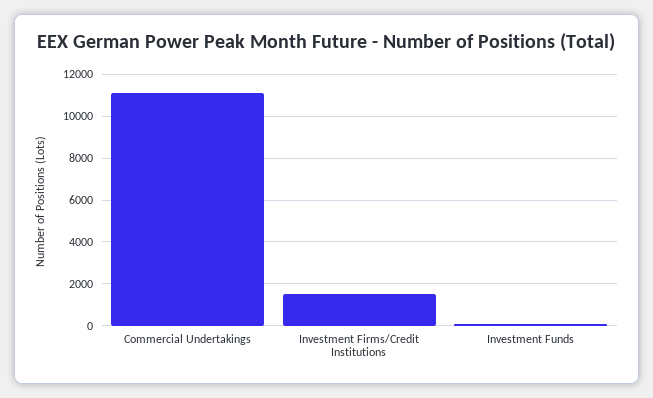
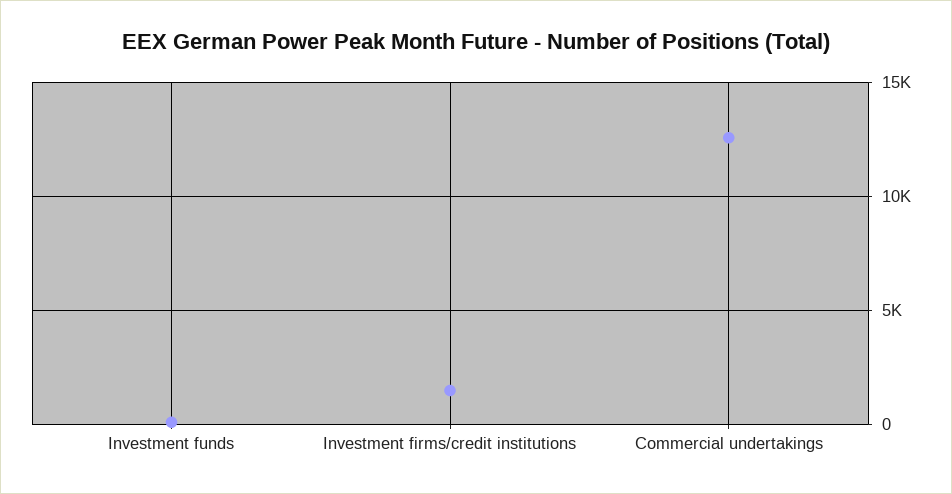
Commercial Undertakings: 11000 -> 12500

